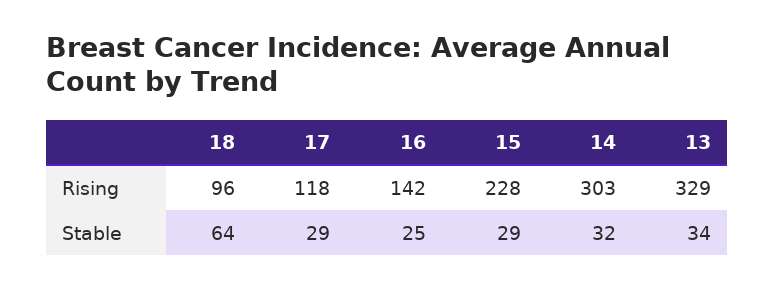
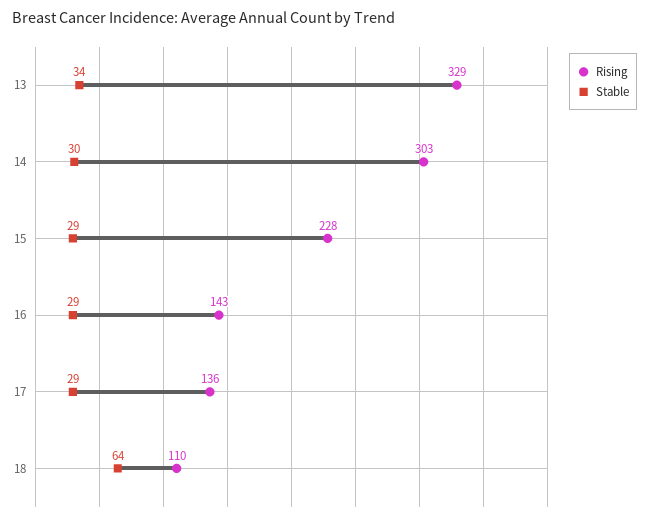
Rising, 18: 96 -> 110
Rising, 17: 118 -> 136
Rising, 16: 142 -> 143
Stable, 16: 25 -> 29
Stable, 14: 32 -> 30

